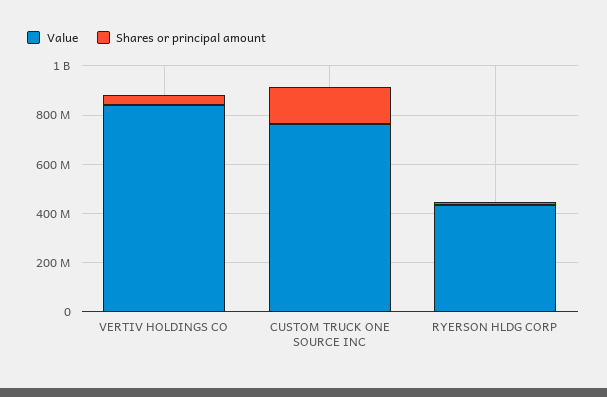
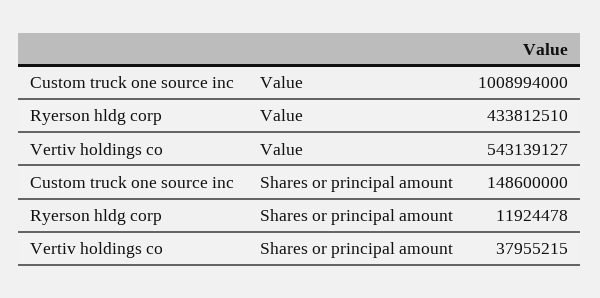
Value, VERTIV HOLDINGS CO: 850000000 -> 543139127
Value, CUSTOM TRUCK ONE SOURCE INC: 750000000 -> 1008994000

